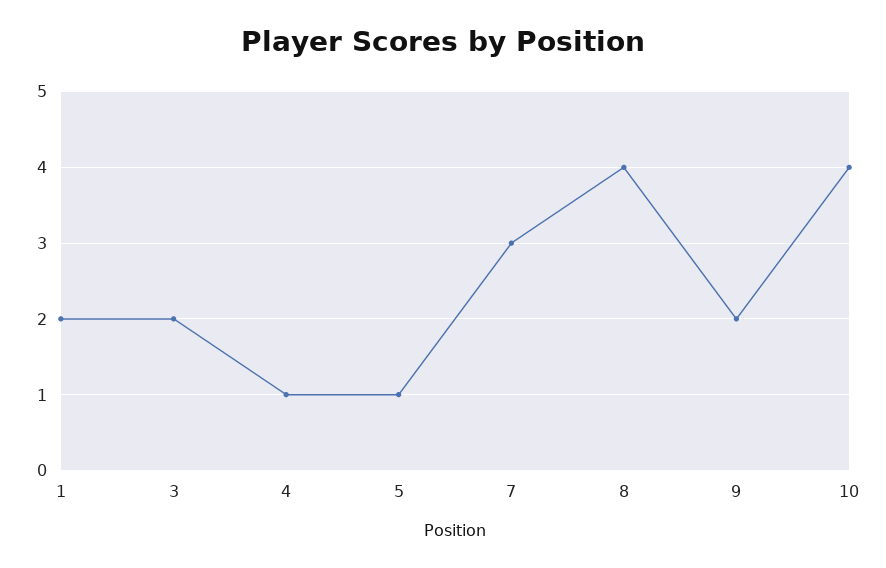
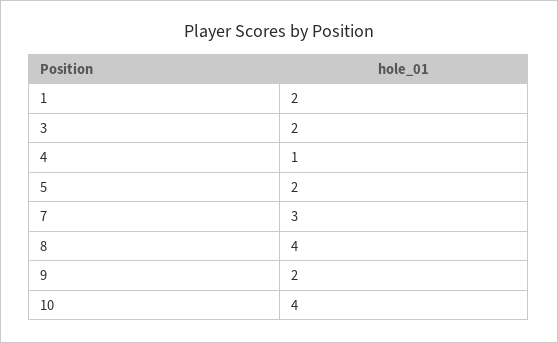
5: 1 -> 2

